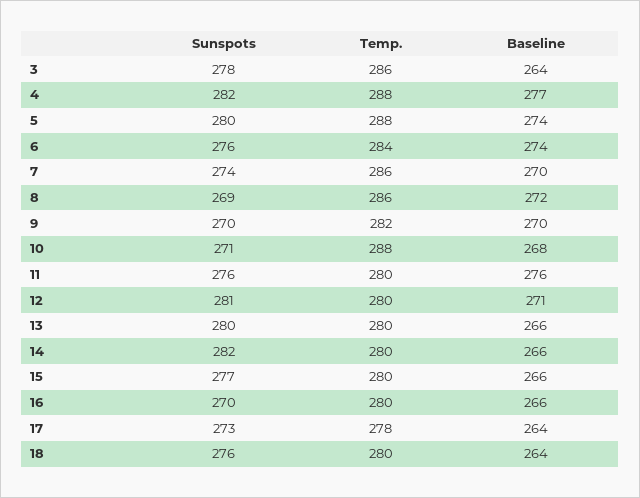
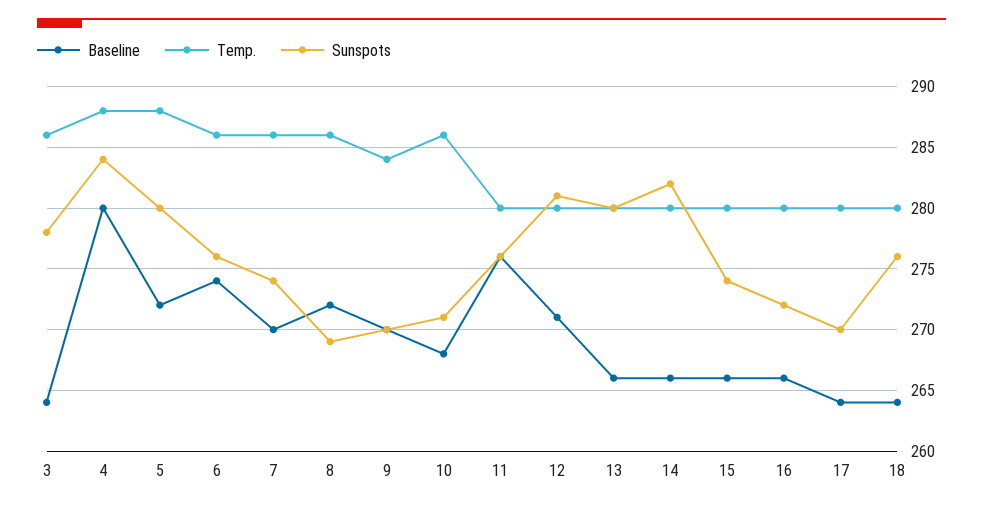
Sunspots, 4: 282 -> 284
Baseline, 4: 277 -> 280
Baseline, 5: 274 -> 272
Temp., 6: 284 -> 286
Temp., 9: 282 -> 284
Temp., 10: 288 -> 286
Sunspots, 15: 277 -> 274
Sunspots, 16: 270 -> 272
Sunspots, 17: 273 -> 270
Temp., 17: 278 -> 280

